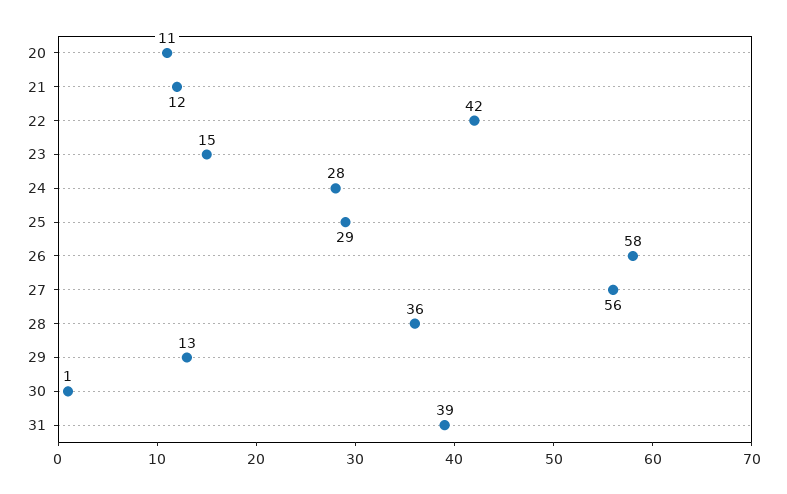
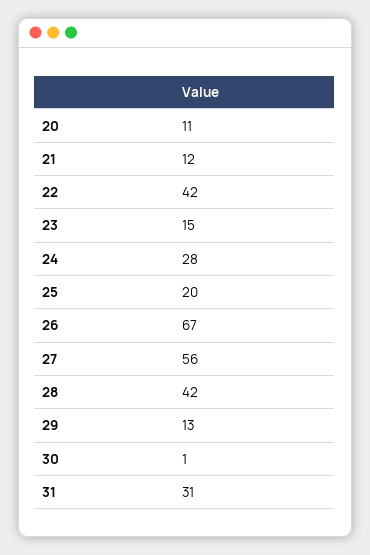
25: 29 -> 20
26: 58 -> 67
28: 36 -> 42
31: 39 -> 31

